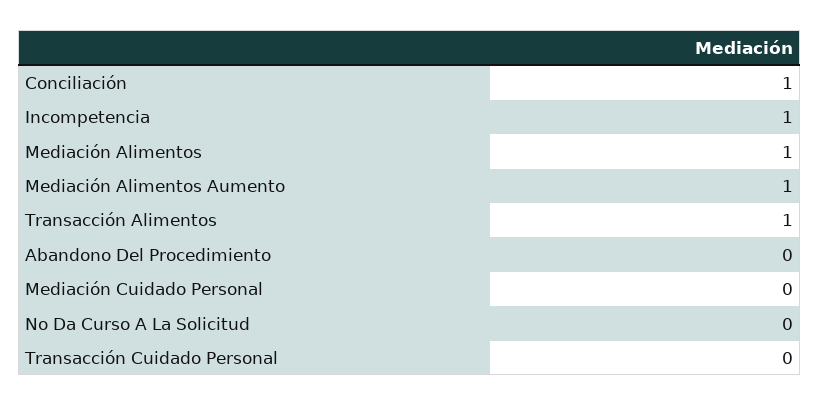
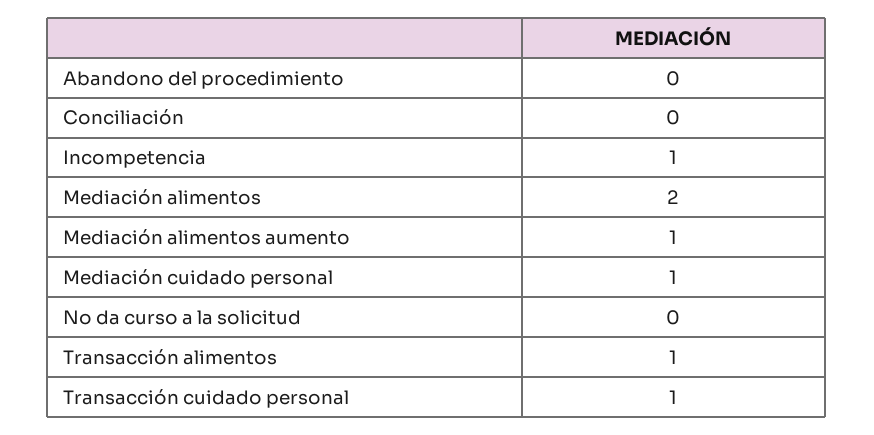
Conciliación: 1 -> 0
Mediación Alimentos: 1 -> 2
Mediación Cuidado Personal: 0 -> 1
Transacción Cuidado Personal: 0 -> 1

